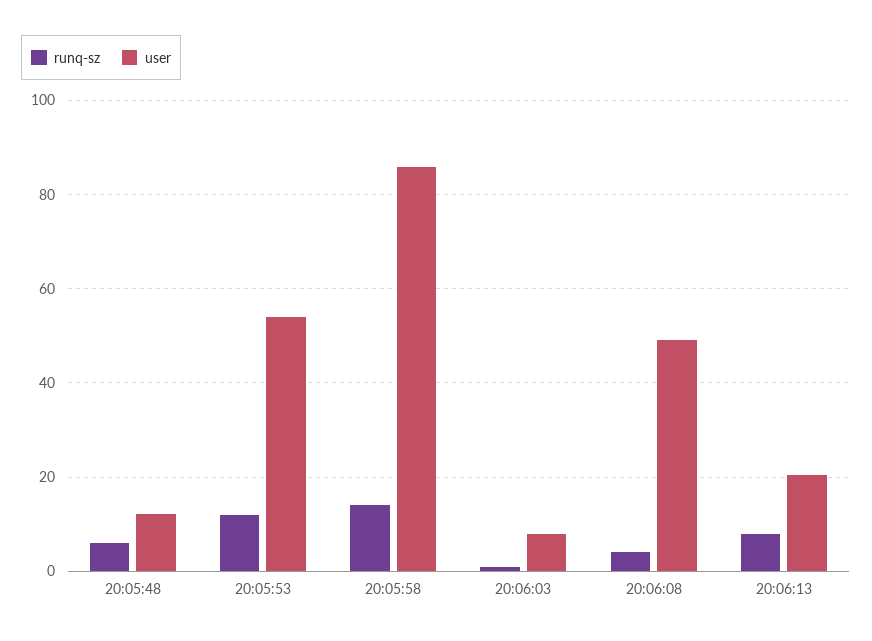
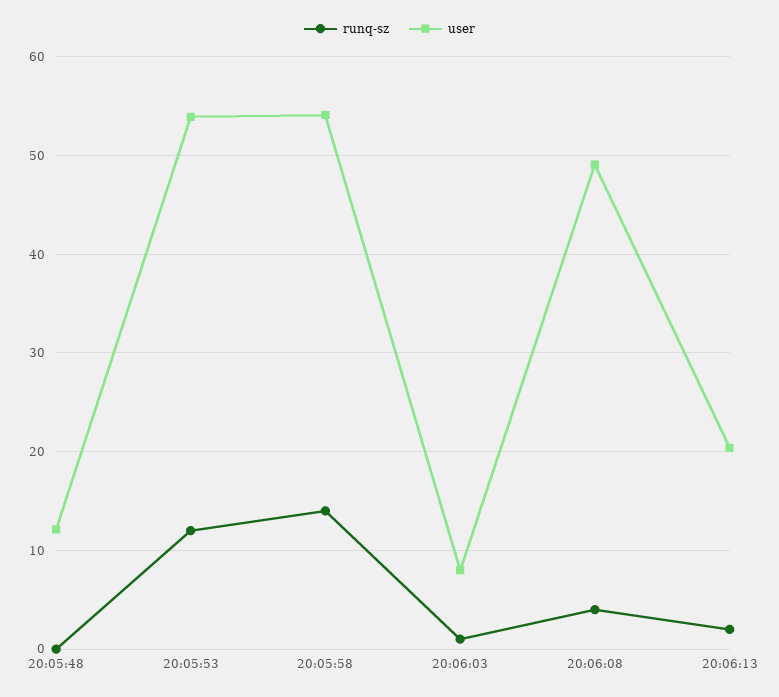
runq-sz, 20:05:48: 6 -> 0
user, 20:05:58: 86 -> 54
runq-sz, 20:06:13: 8 -> 2

